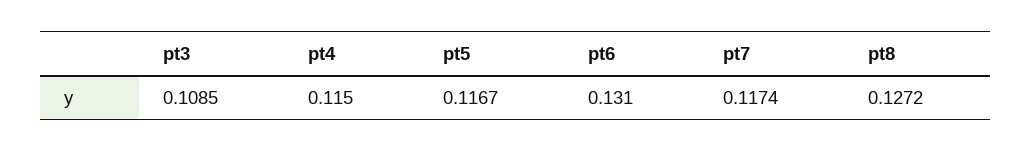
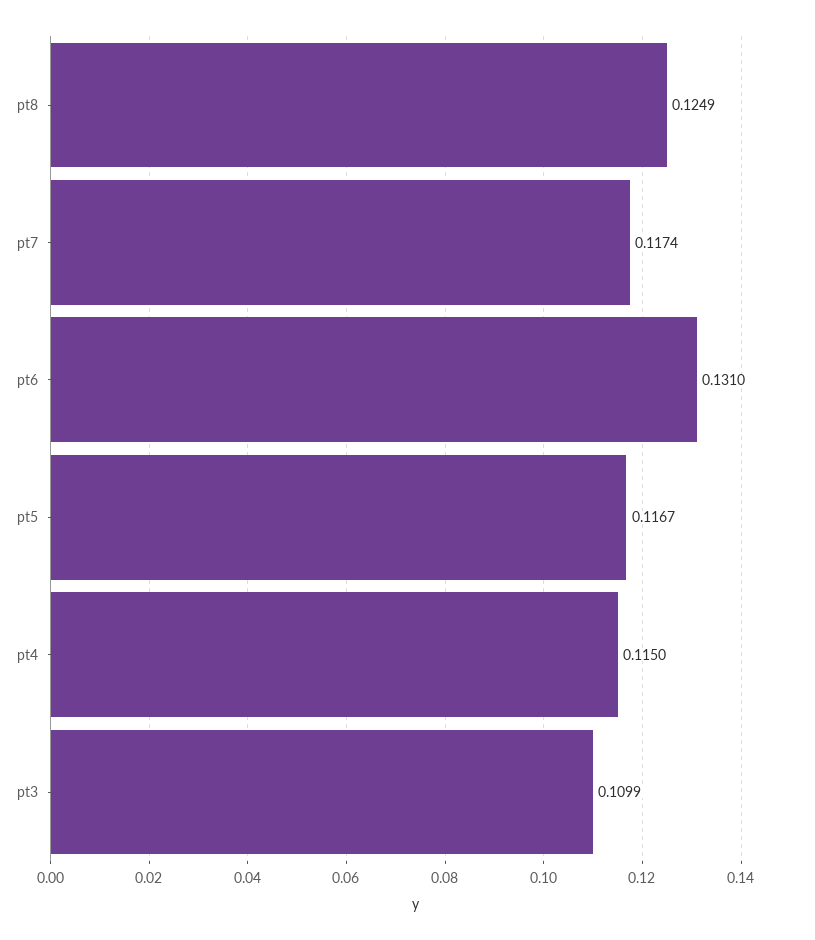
pt3: 0.1085 -> 0.1099
pt8: 0.1272 -> 0.1249

